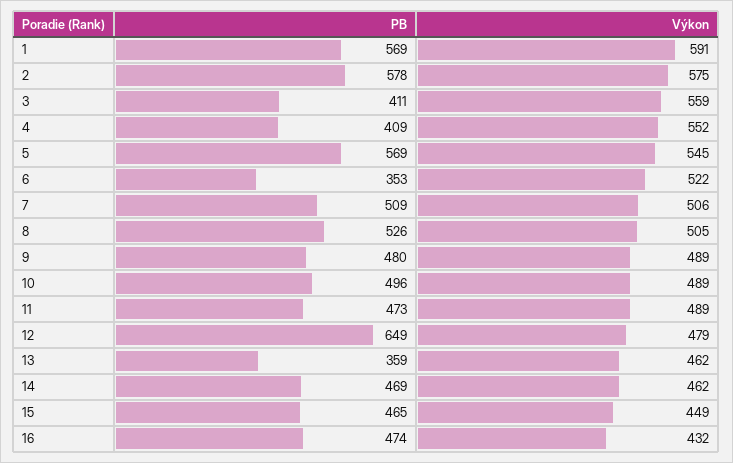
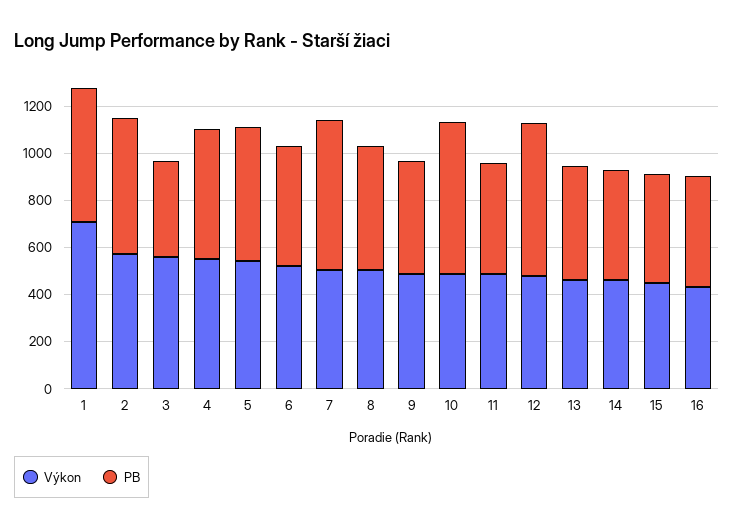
Výkon, 1: 591 -> 700
PB, 4: 409 -> 550
PB, 6: 353 -> 500
PB, 7: 509 -> 650
PB, 10: 496 -> 650
PB, 13: 359 -> 500

